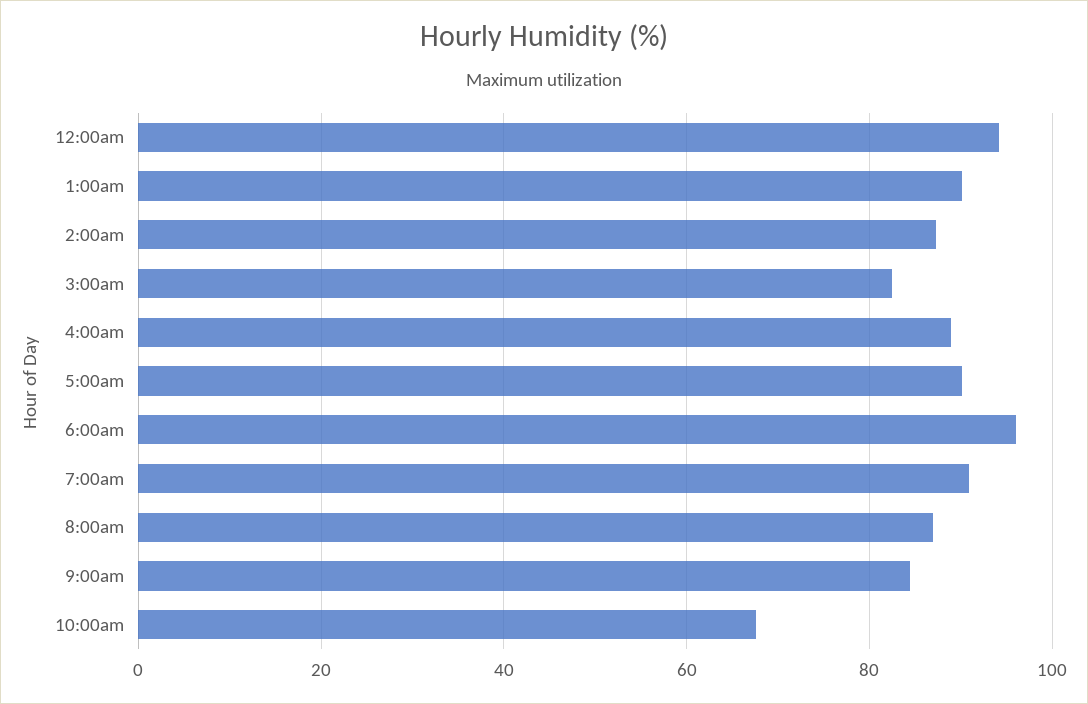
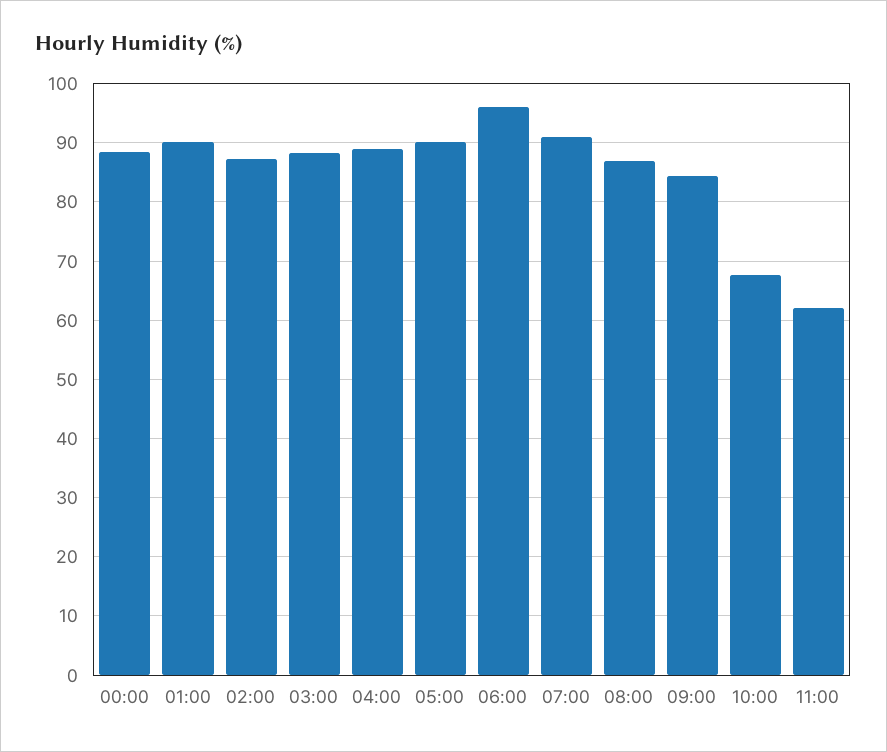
12:00am: 94 -> 88
3:00am: 82 -> 88
11:00: none -> 62

